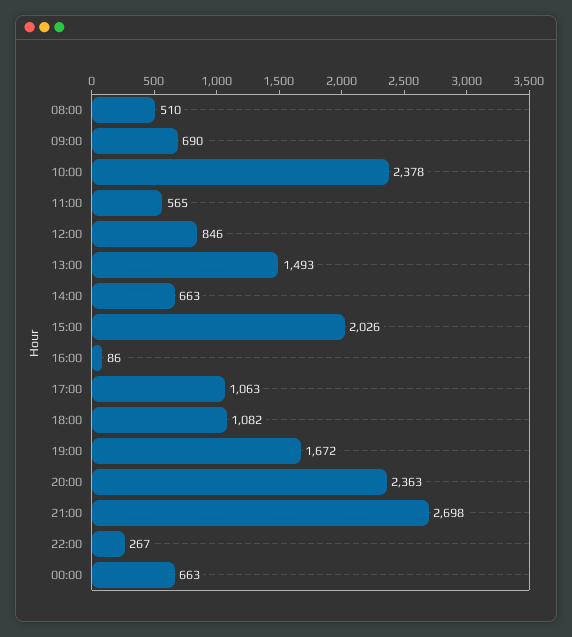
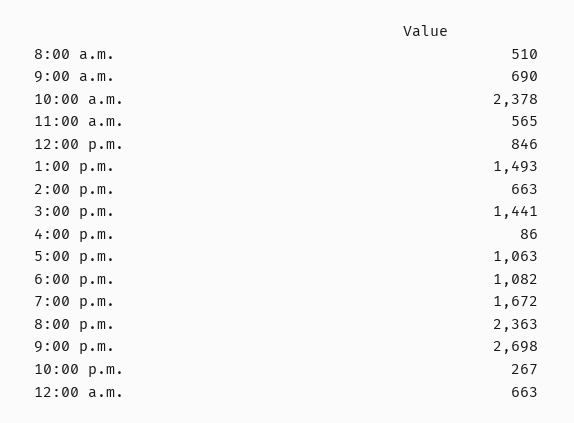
15:00: 2026 -> 1441

